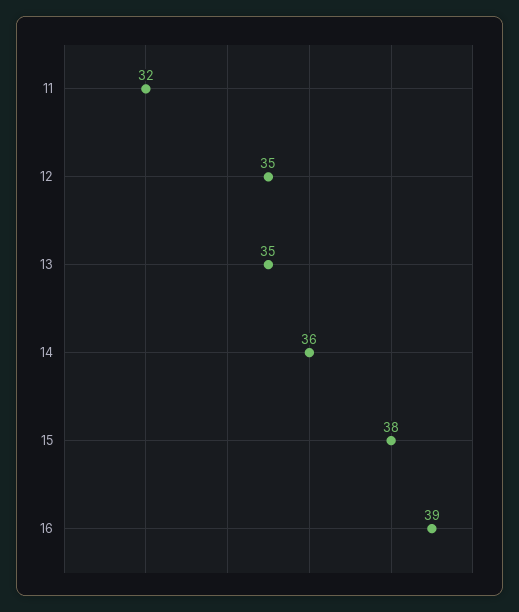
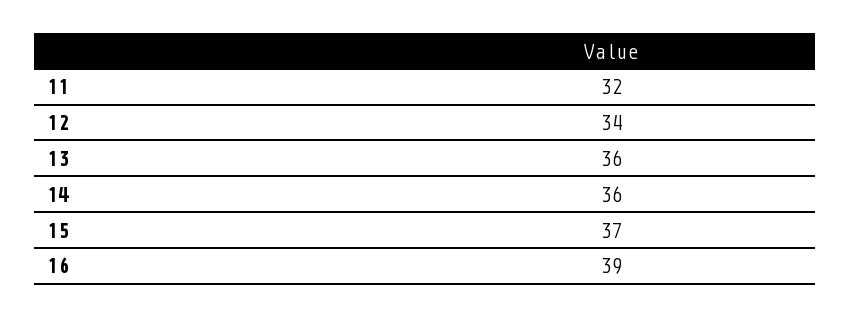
12: 35 -> 34
13: 35 -> 36
15: 38 -> 37

